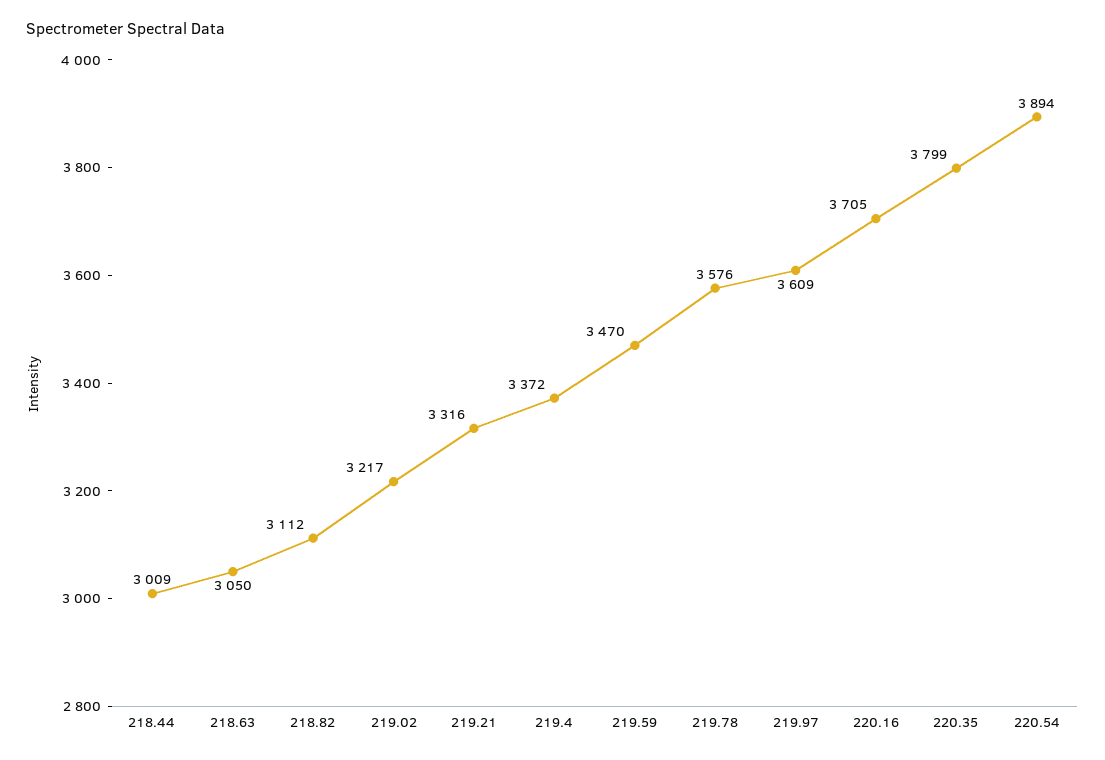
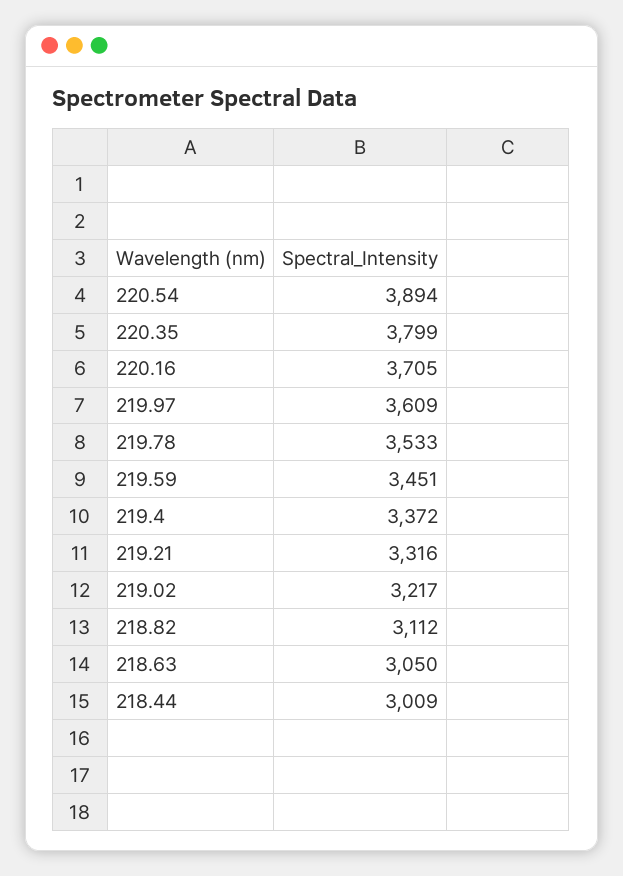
219.59: 3470 -> 3451
219.78: 3576 -> 3533

